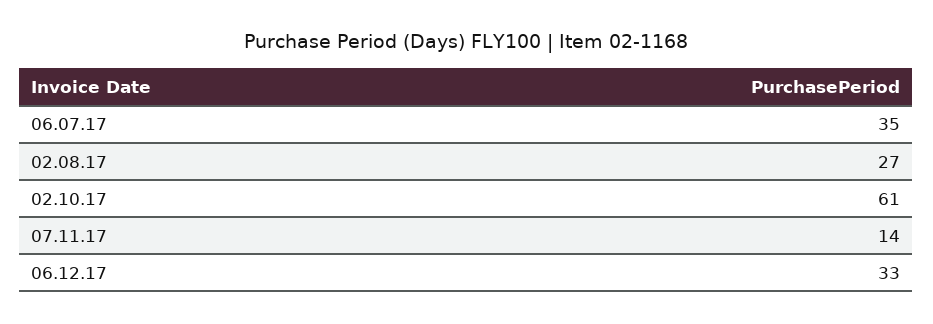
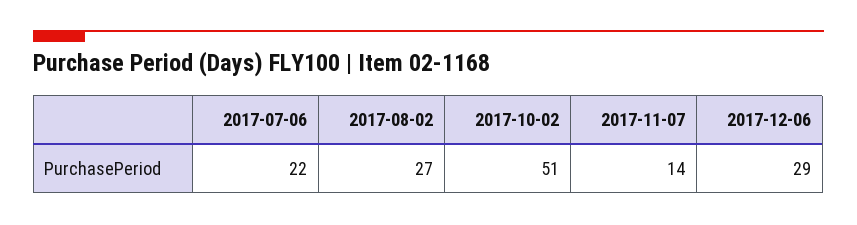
06.07.17: 35 -> 22
02.10.17: 61 -> 51
06.12.17: 33 -> 29

